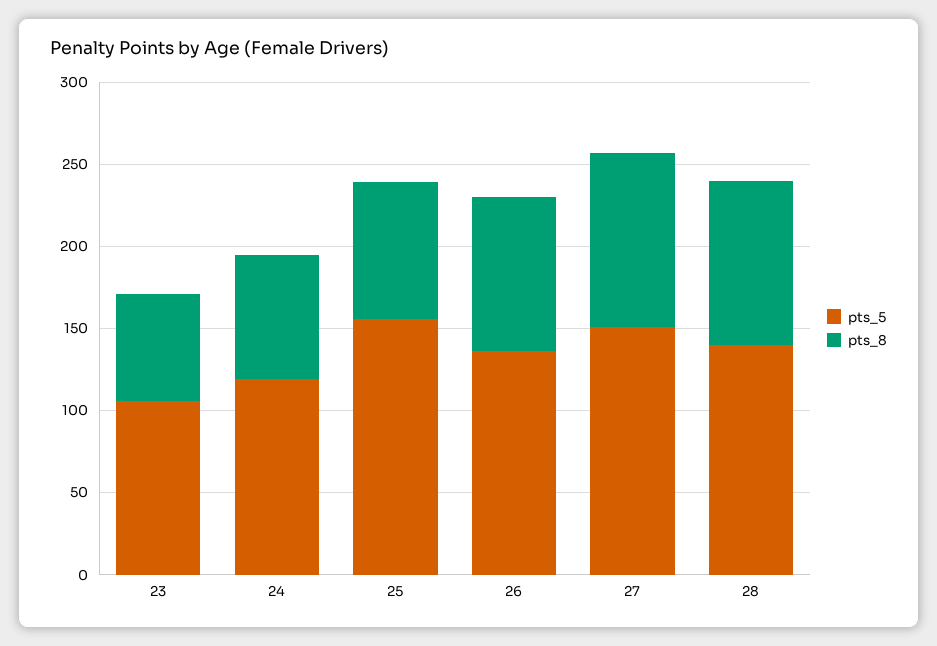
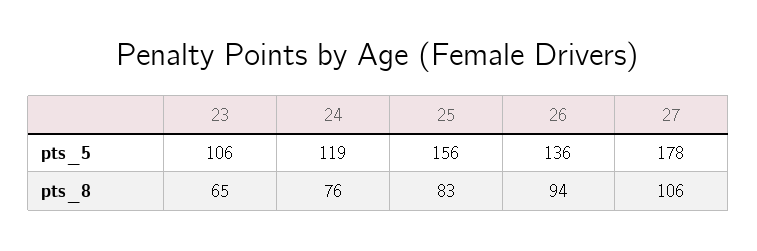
pts_5, 27: 150 -> 178
pts_5, 28: 140 -> none
pts_8, 28: 100 -> none

